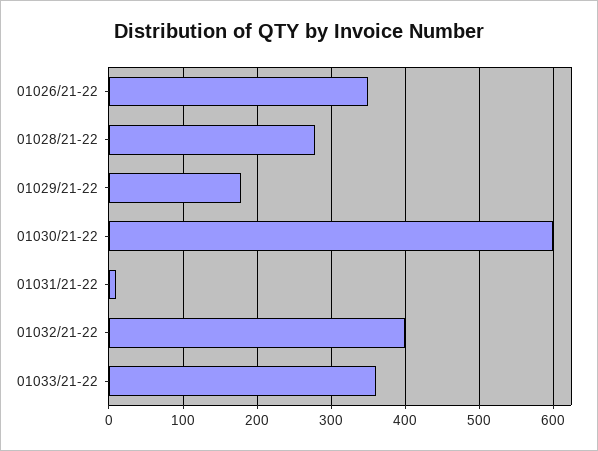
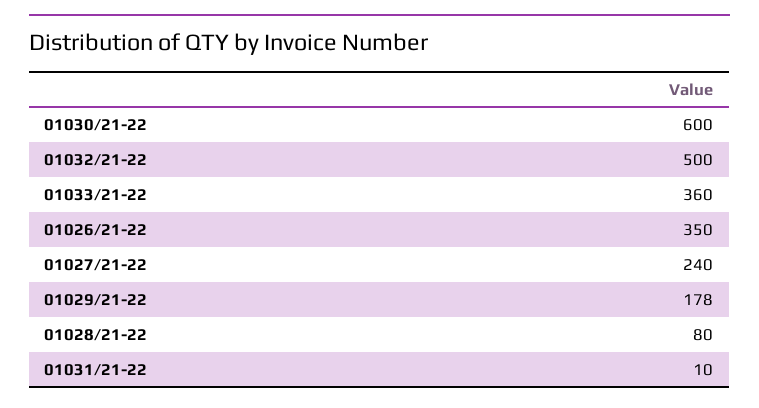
01028/21-22: 280 -> 80
01032/21-22: 400 -> 500
01027/21-22: none -> 240

